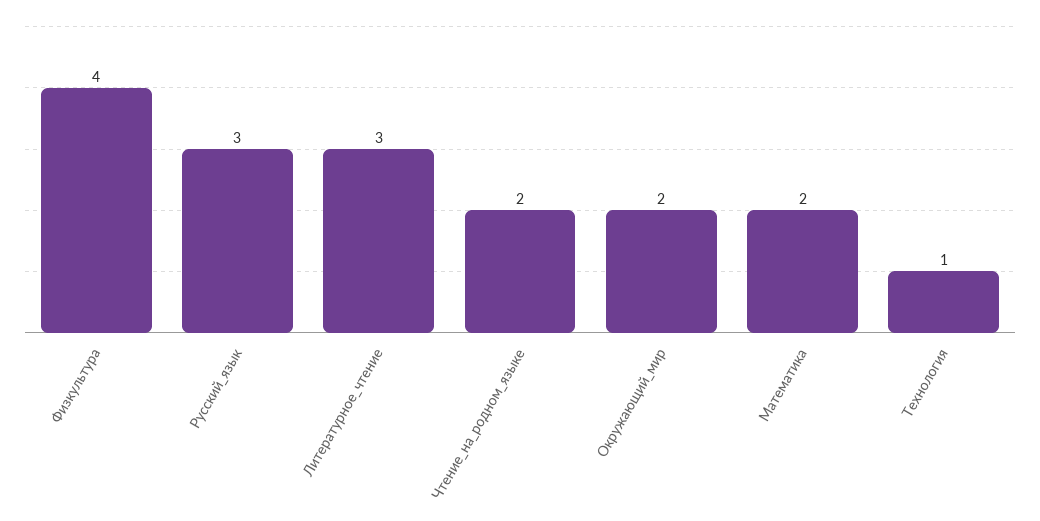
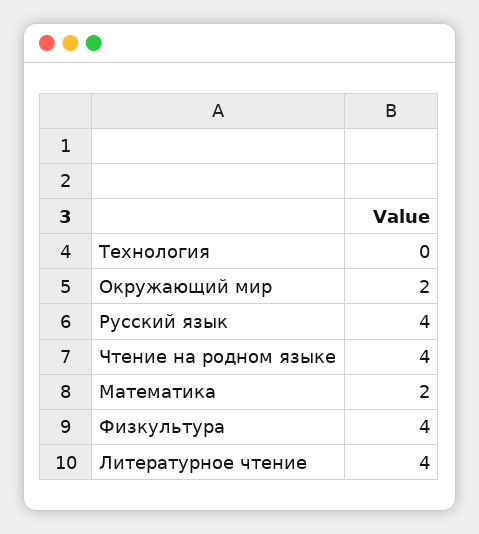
Русский_язык: 3 -> 4
Литературное_чтение: 3 -> 4
Чтение_на_родном_языке: 2 -> 4
Технология: 1 -> 0

